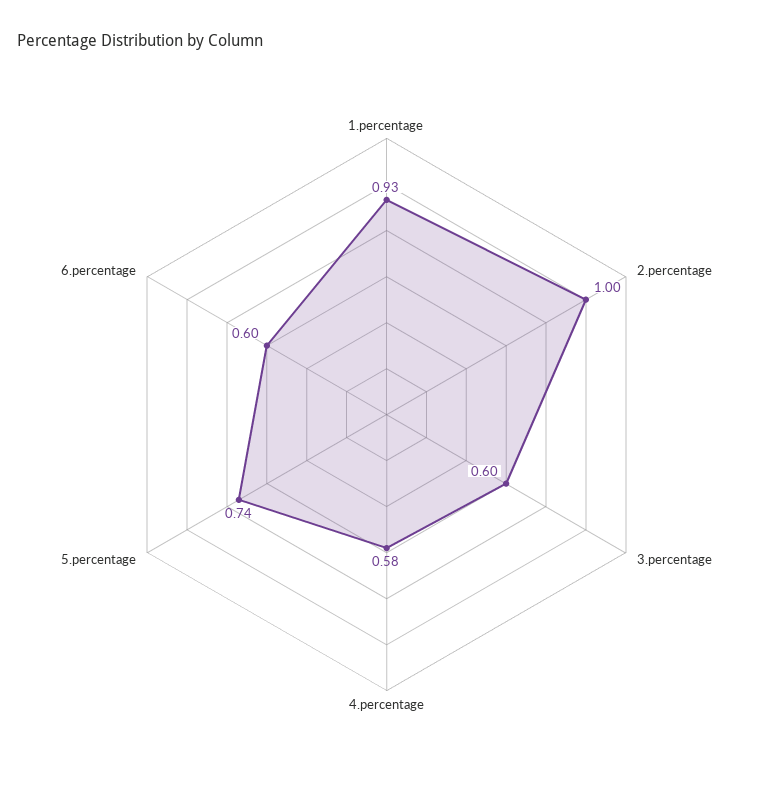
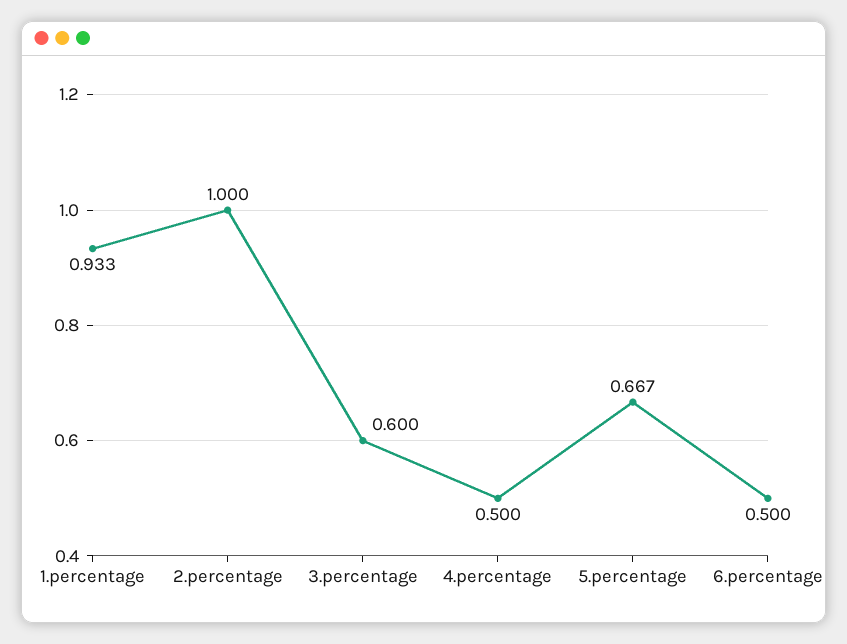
4.percentage: 0.58 -> 0.5
5.percentage: 0.74 -> 0.667
6.percentage: 0.6 -> 0.5

